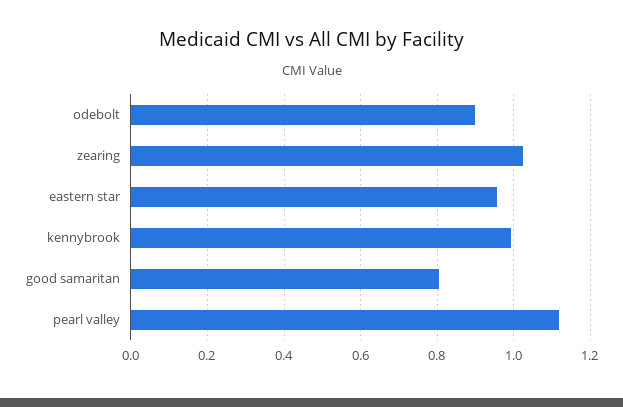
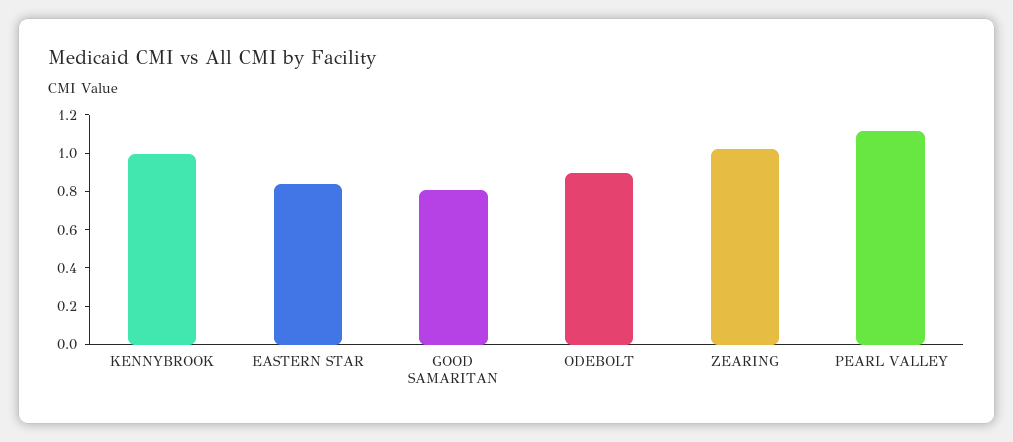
eastern star: 0.96 -> 0.85

